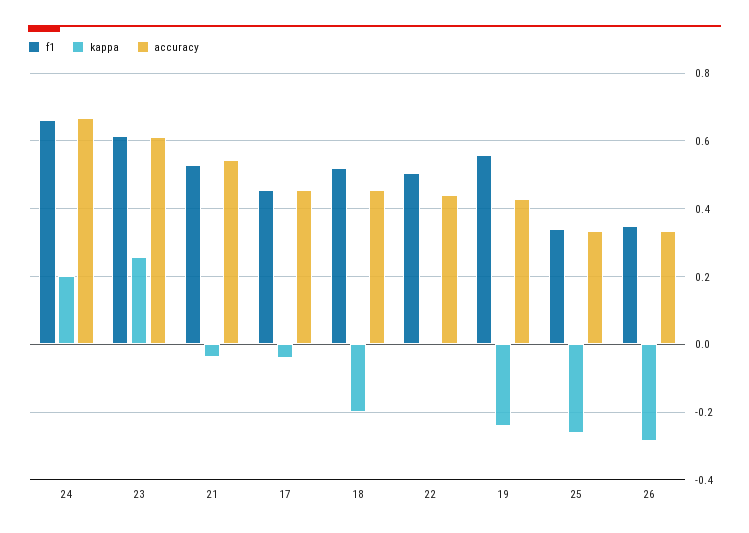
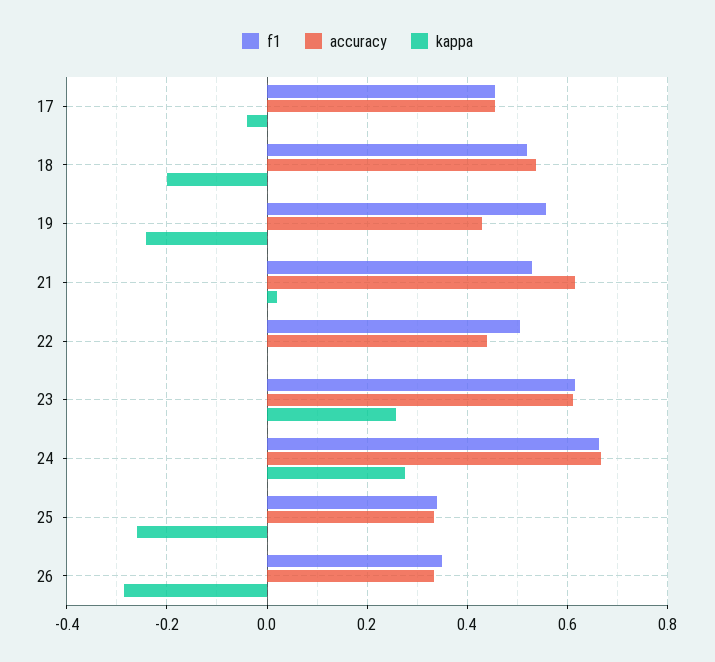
kappa, 24: 0.2 -> 0.28
kappa, 21: -0.04 -> 0.02
accuracy, 21: 0.54 -> 0.62
accuracy, 18: 0.46 -> 0.54

